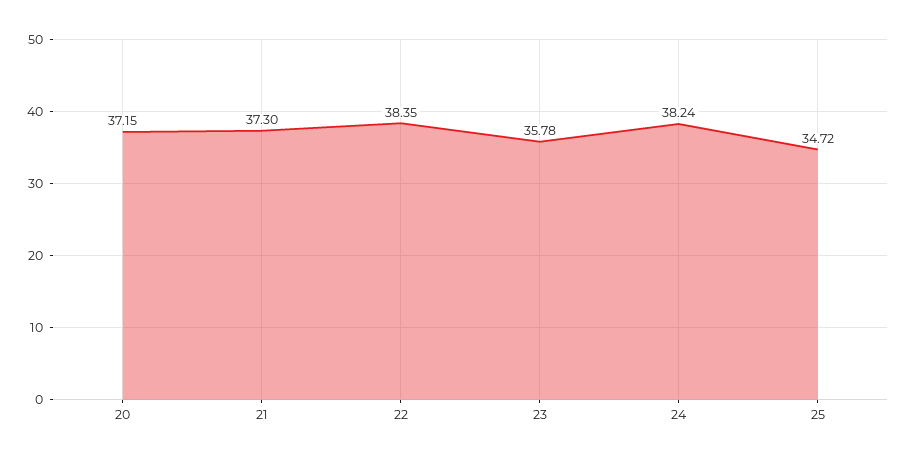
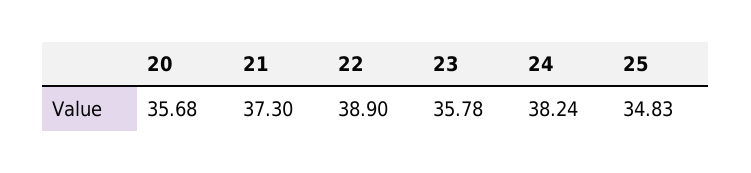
20: 37.15 -> 35.68
22: 38.35 -> 38.9
25: 34.72 -> 34.83

